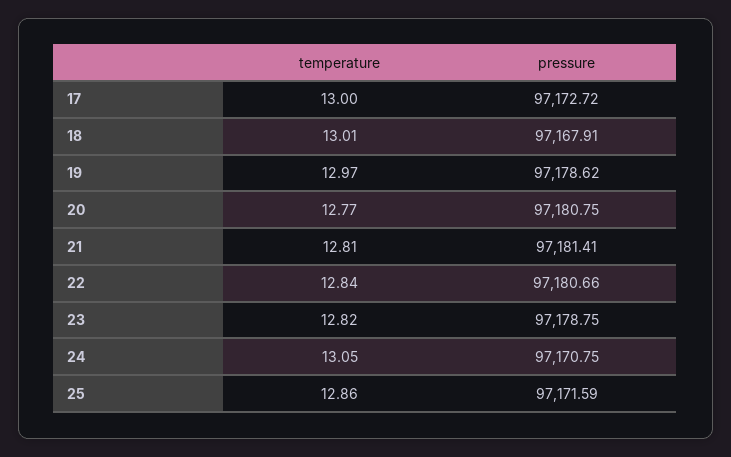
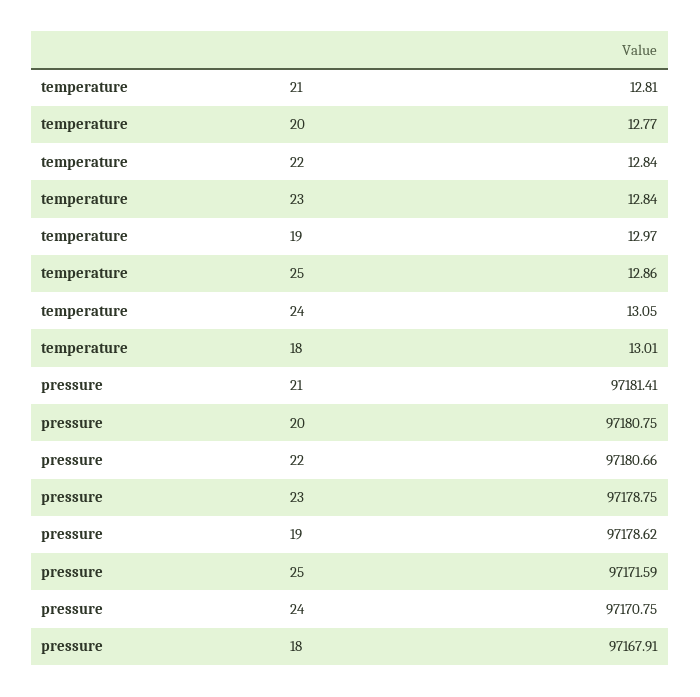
temperature, 17: 13 -> none
pressure, 17: 97172.72 -> none
temperature, 23: 12.82 -> 12.84

